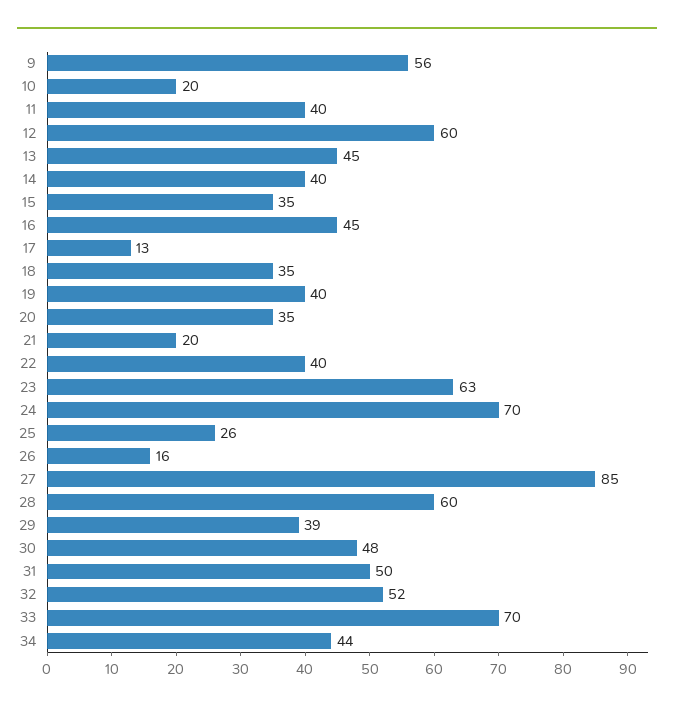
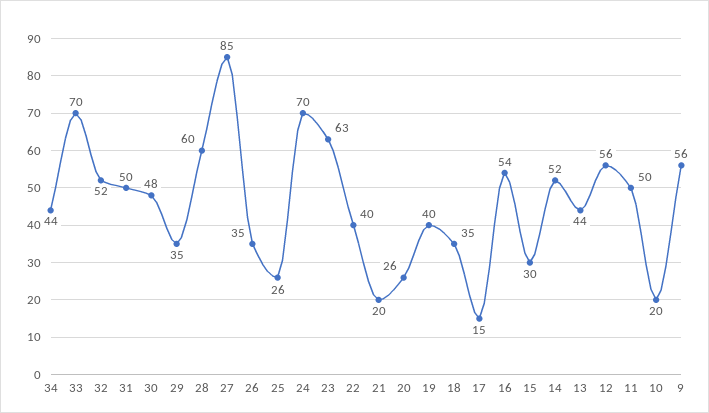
11: 40 -> 50
12: 60 -> 56
13: 45 -> 44
14: 40 -> 52
15: 35 -> 30
16: 45 -> 54
17: 13 -> 15
20: 35 -> 26
26: 16 -> 35
29: 39 -> 35

